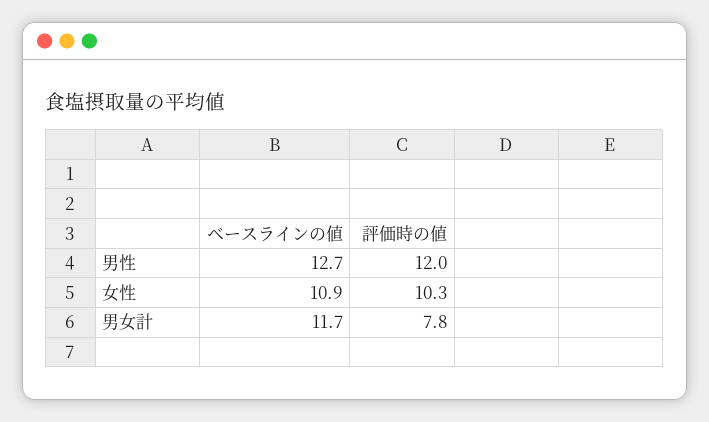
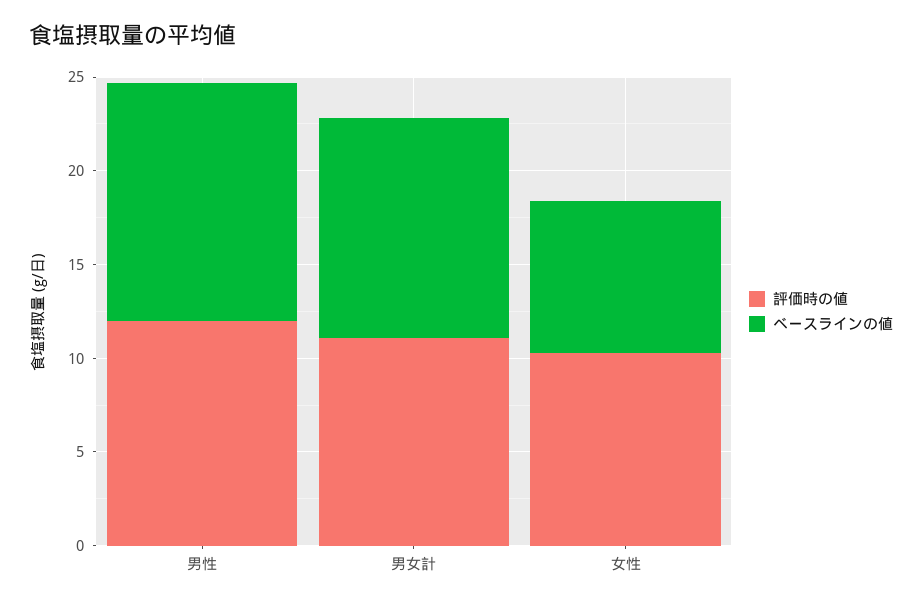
ベースラインの値, 女性: 10.9 -> 8
評価時の値, 男女計: 7.8 -> 11

